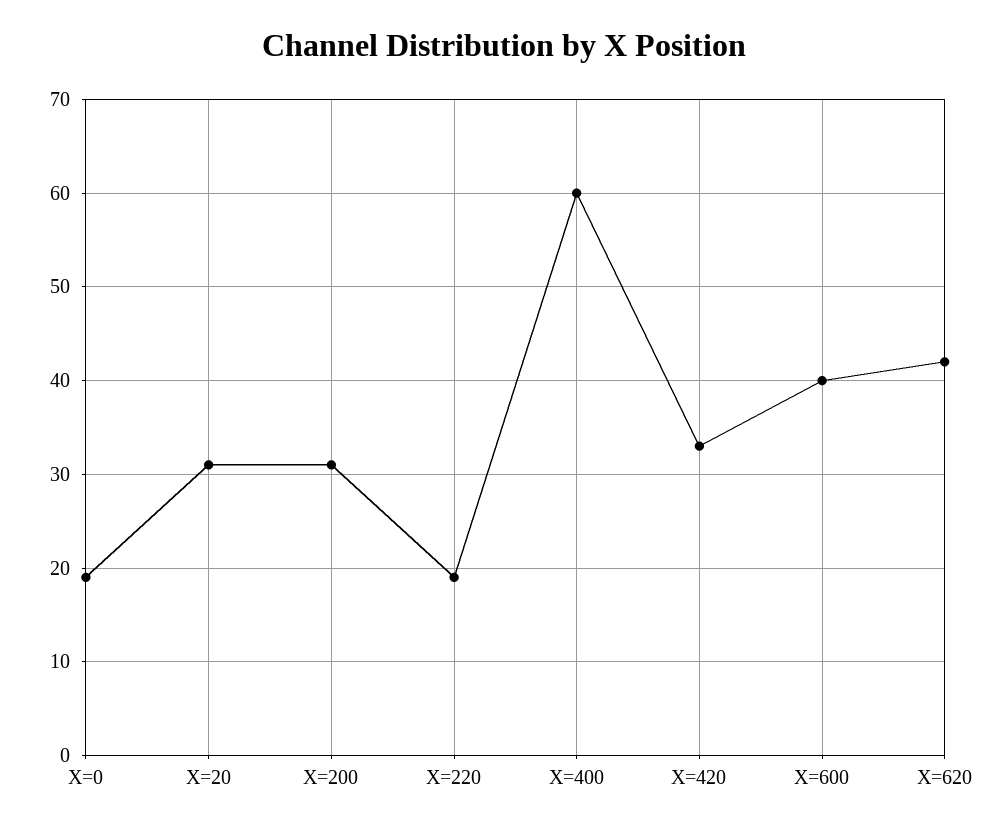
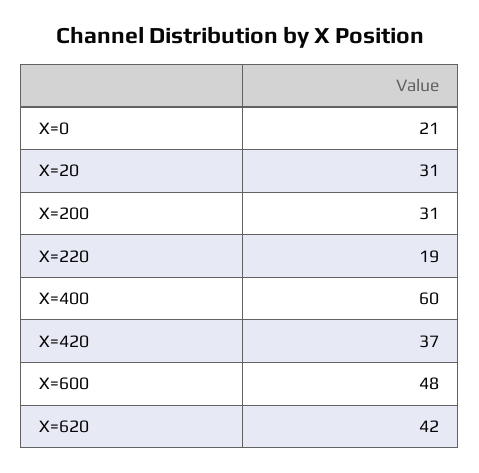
X=0: 19 -> 21
X=420: 33 -> 37
X=600: 40 -> 48

